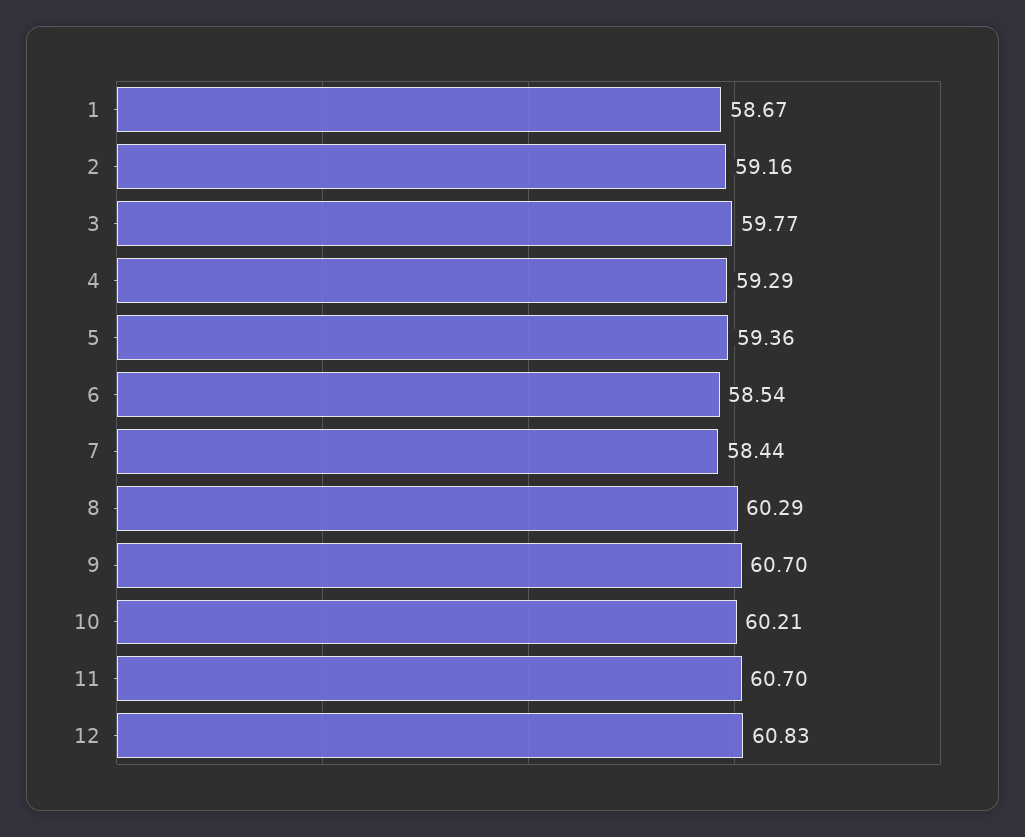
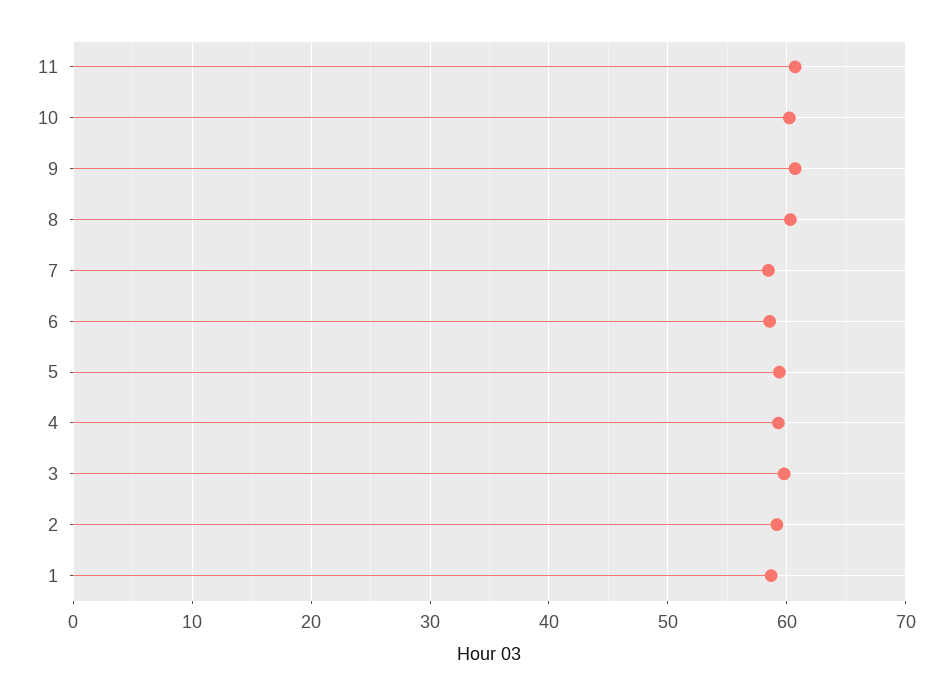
12: 60.83 -> none

